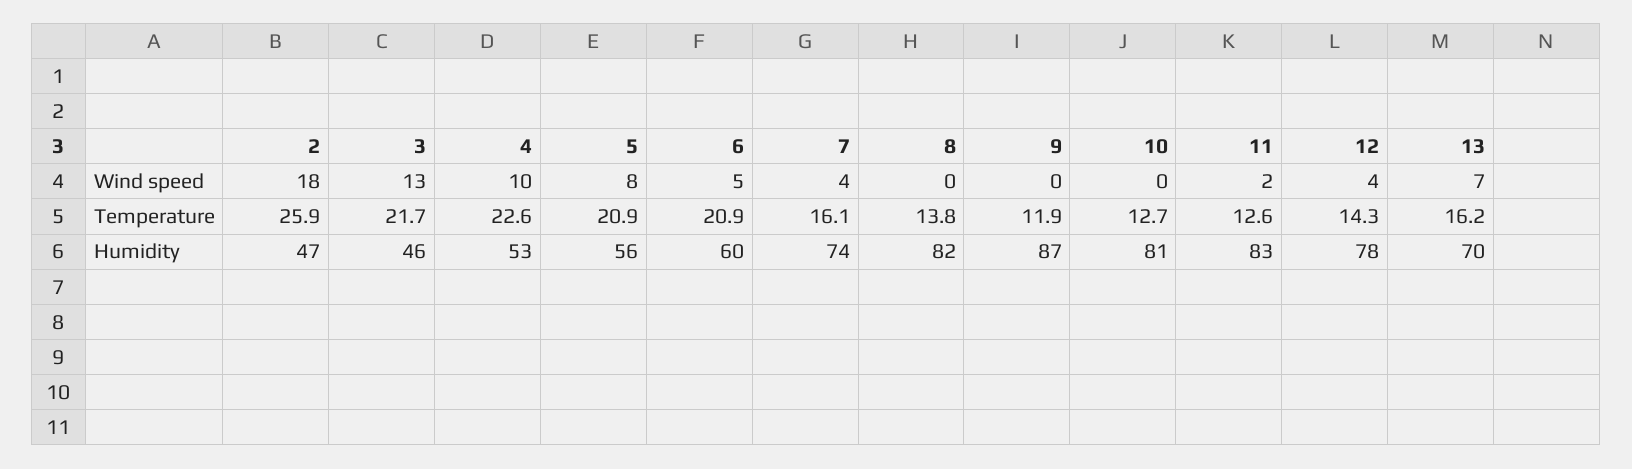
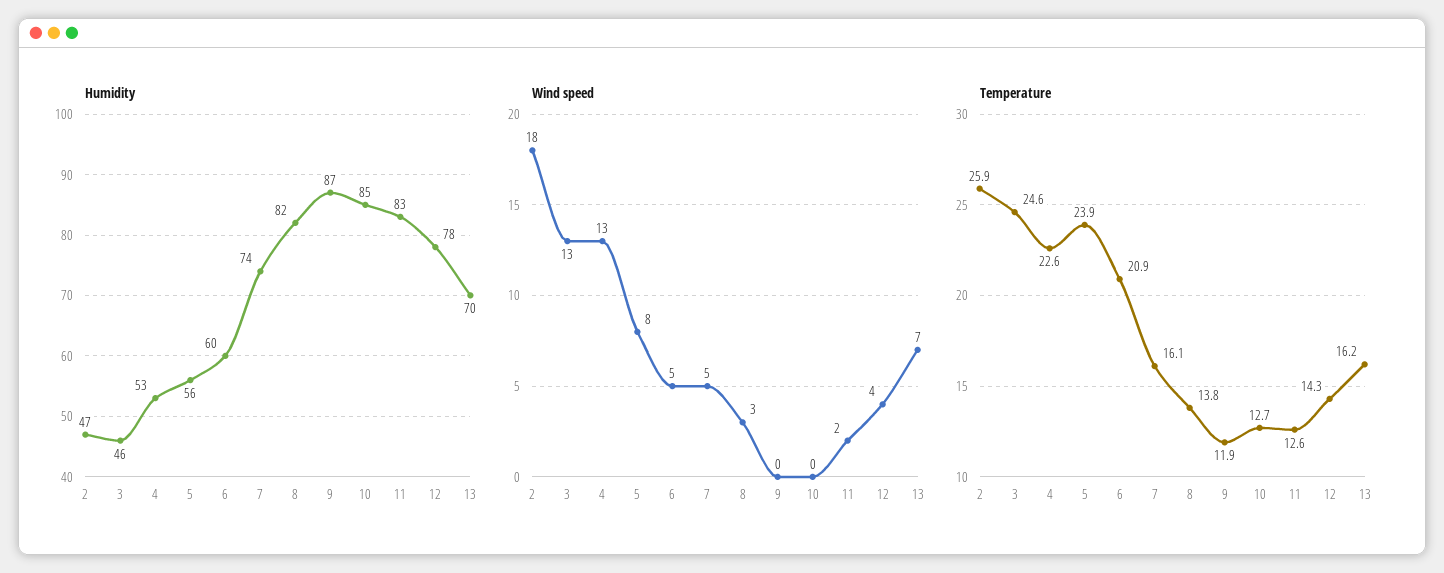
Wind speed, 4: 10 -> 13
Wind speed, 7: 4 -> 5
Wind speed, 8: 0 -> 3
Temperature, 3: 21.7 -> 24.6
Temperature, 5: 20.9 -> 23.9
Humidity, 10: 81 -> 85

